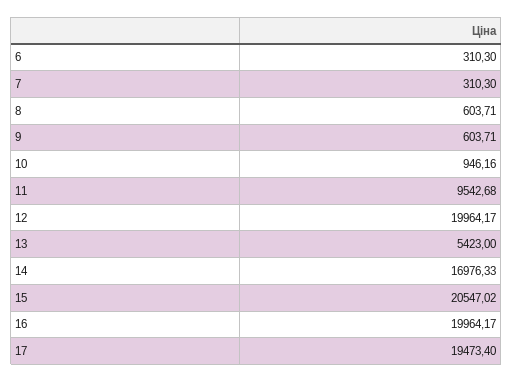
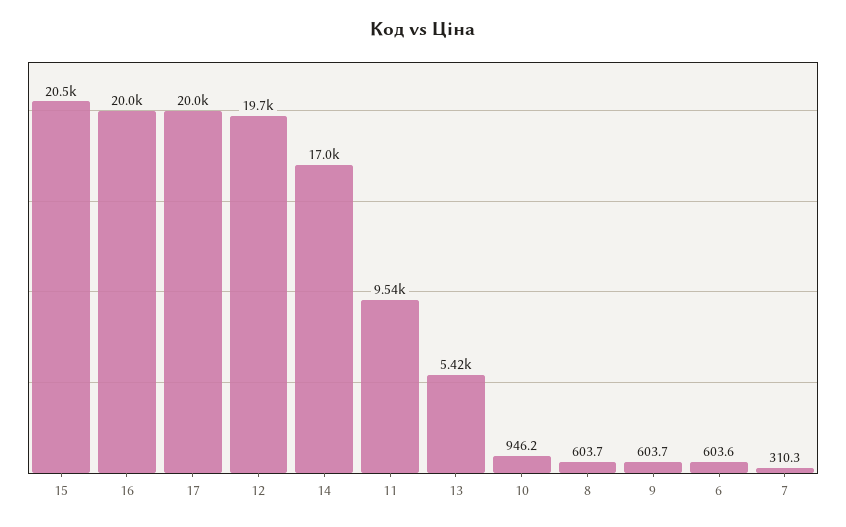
6: 310.3 -> 603.6
12: 19964.17 -> 19700
17: 19473.4 -> 20000

